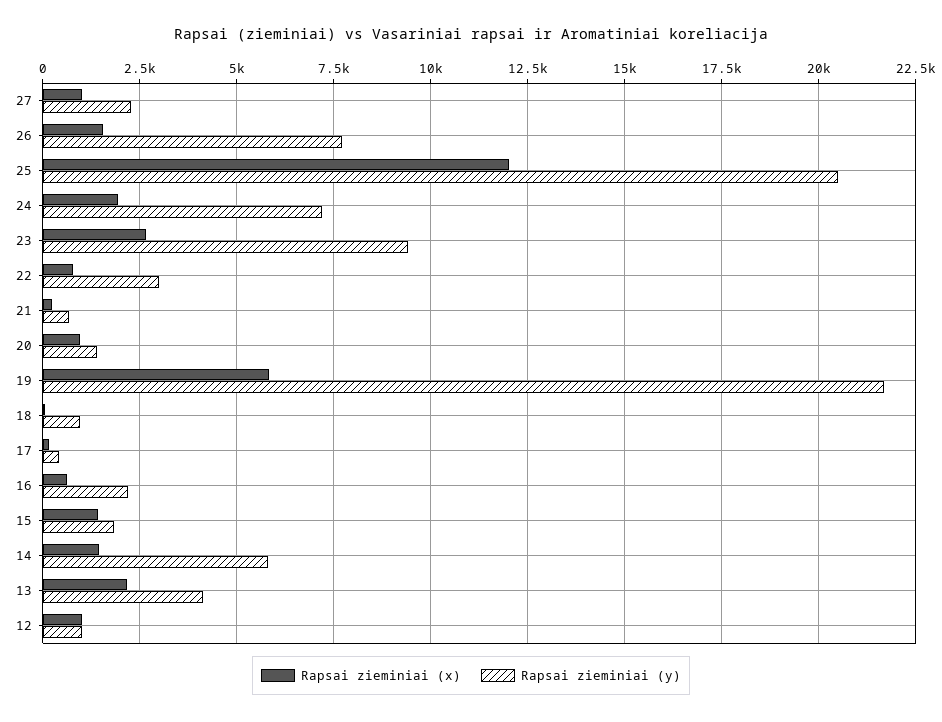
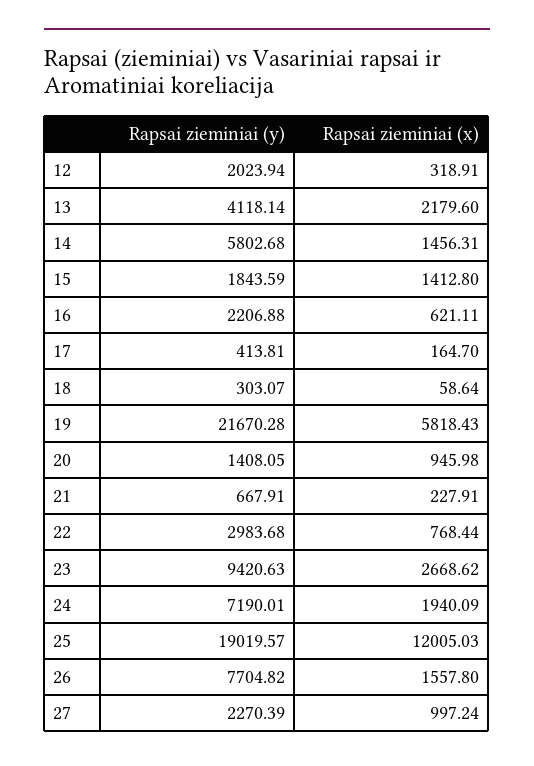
Rapsai zieminiai (y), 25: 20500 -> 19019.57
Rapsai zieminiai (y), 18: 1000 -> 303.07
Rapsai zieminiai (x), 12: 1000 -> 318.91
Rapsai zieminiai (y), 12: 1000 -> 2023.94

